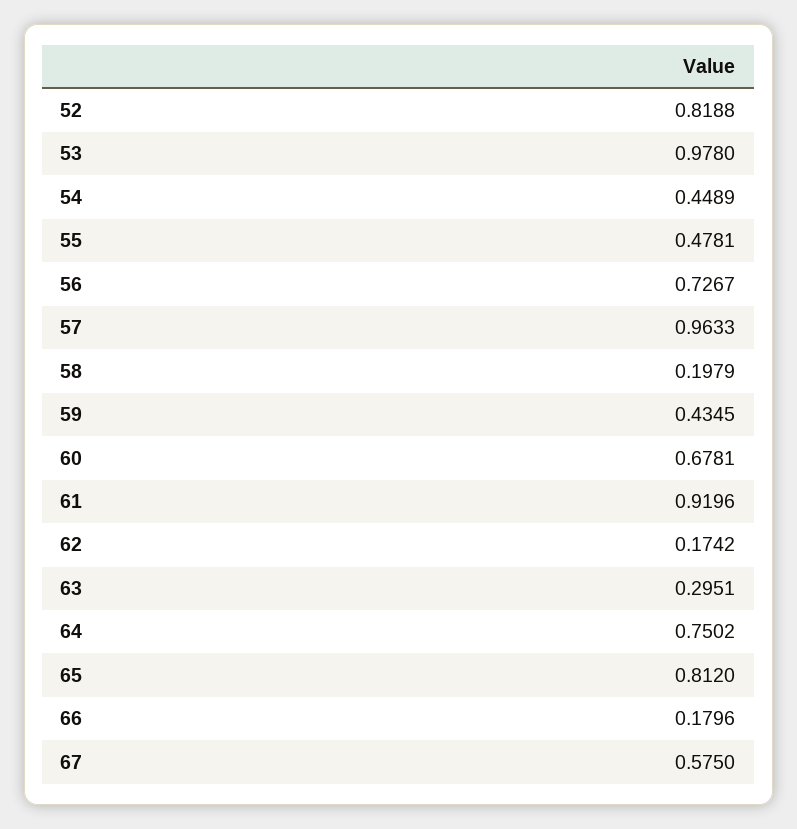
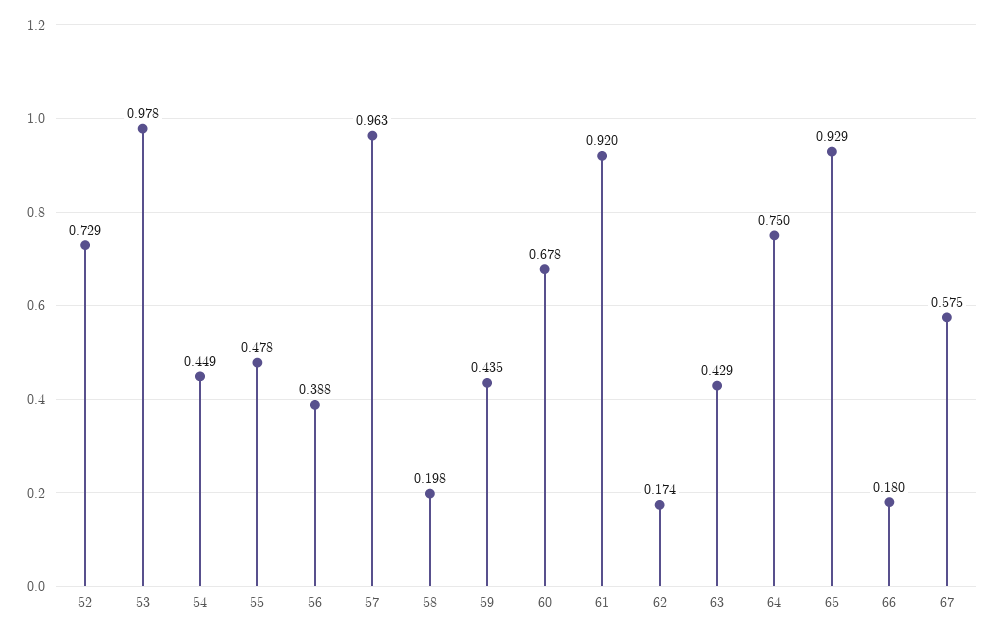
52: 0.8188 -> 0.729
56: 0.7267 -> 0.388
63: 0.2951 -> 0.429
65: 0.812 -> 0.929

